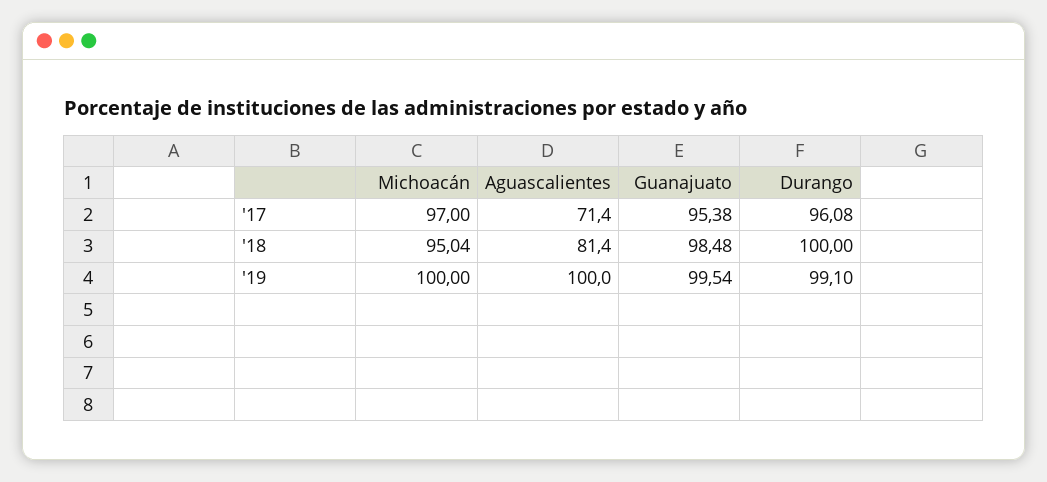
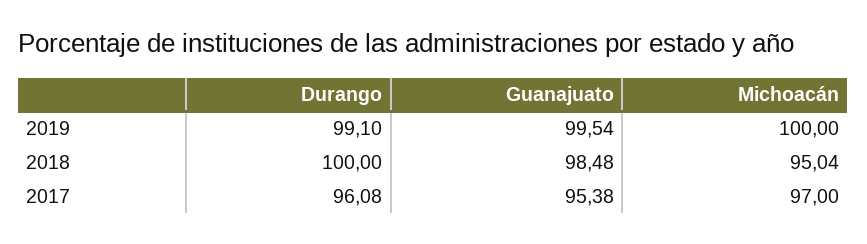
Aguascalientes, '17: 71.4 -> none
Aguascalientes, '18: 81.4 -> none
Aguascalientes, '19: 100 -> none

